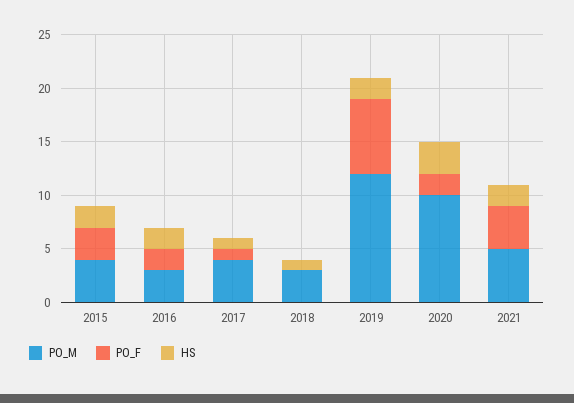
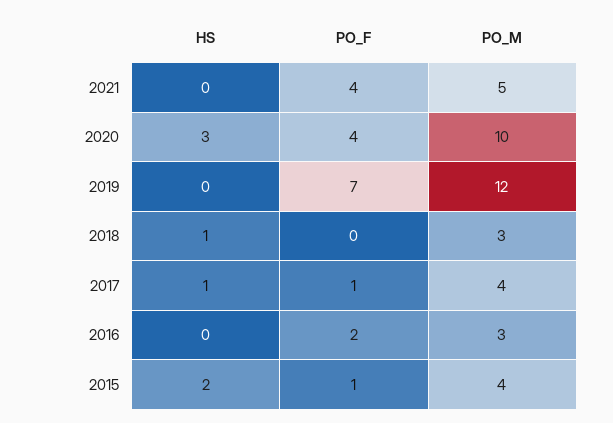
PO_F, 2015: 3 -> 1
HS, 2016: 2 -> 0
HS, 2019: 2 -> 0
PO_F, 2020: 2 -> 4
HS, 2021: 2 -> 0

